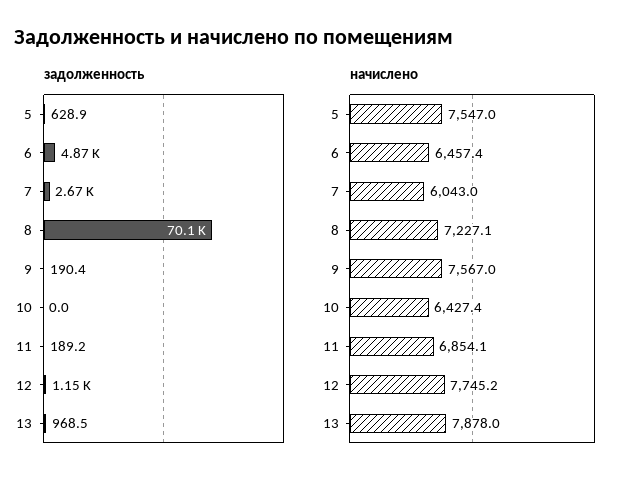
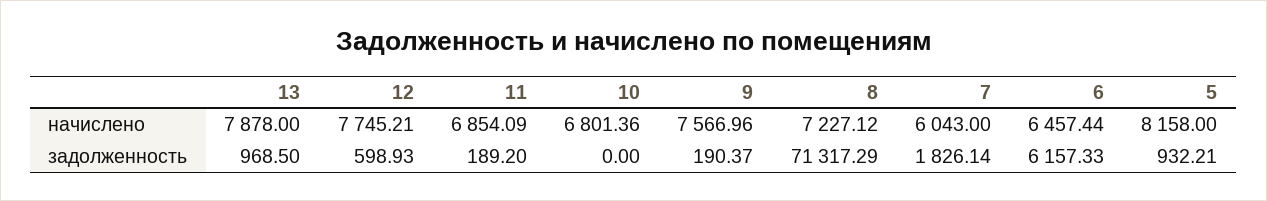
задолженность, 5: 628.9 -> 932.21
задолженность, 6: 4870 -> 6157.33
задолженность, 7: 2670 -> 1826.14
задолженность, 8: 70100 -> 71317.29
задолженность, 12: 1150 -> 598.93
начислено, 5: 7547 -> 8158
начислено, 10: 6427.4 -> 6801.36

